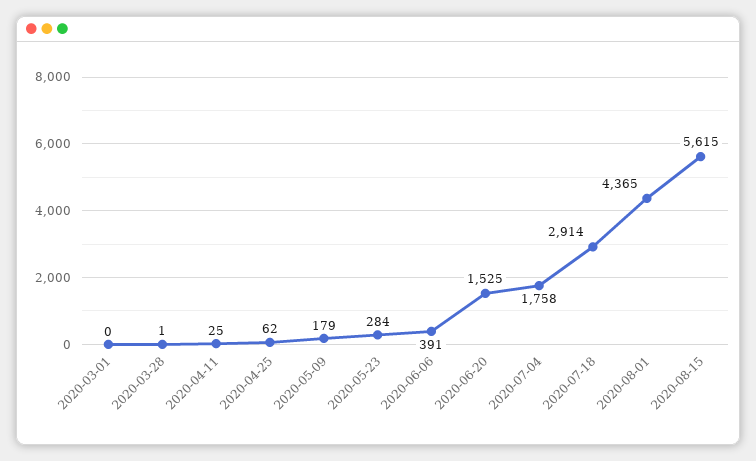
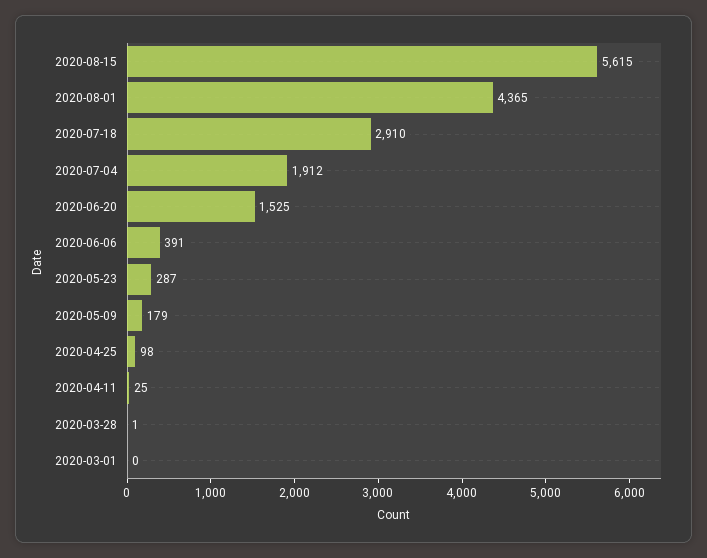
2020-04-25: 62 -> 98
2020-05-23: 284 -> 287
2020-07-04: 1758 -> 1912
2020-07-18: 2914 -> 2910

